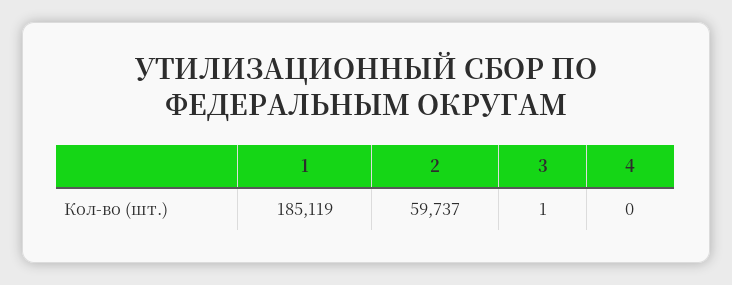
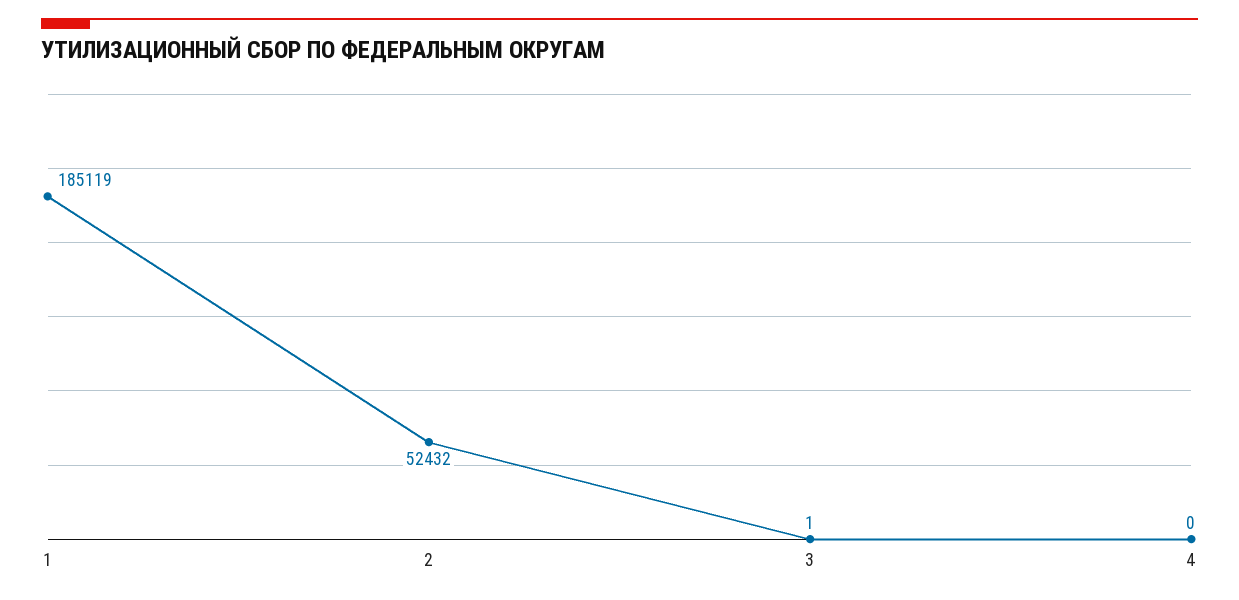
2: 59737 -> 52432

